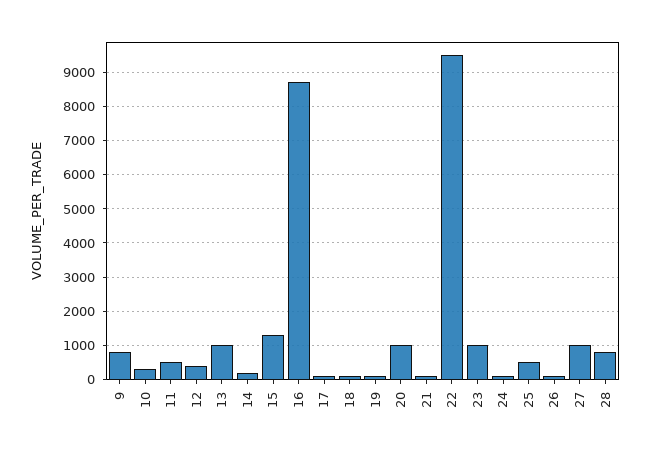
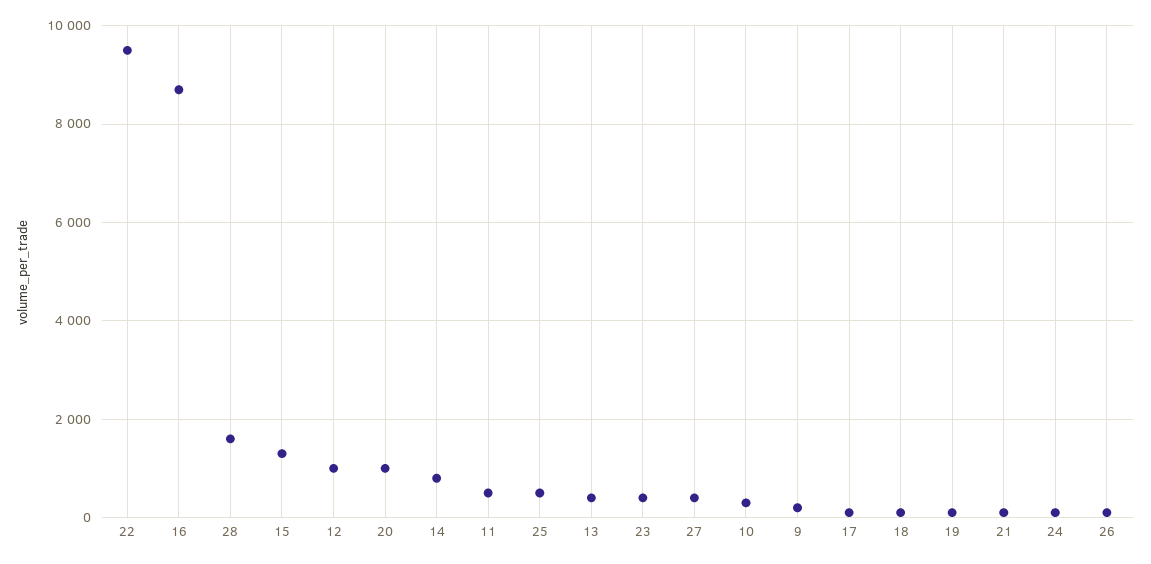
9: 800 -> 200
12: 400 -> 1000
13: 1000 -> 400
14: 200 -> 800
23: 1000 -> 400
27: 1000 -> 400
28: 800 -> 1600

